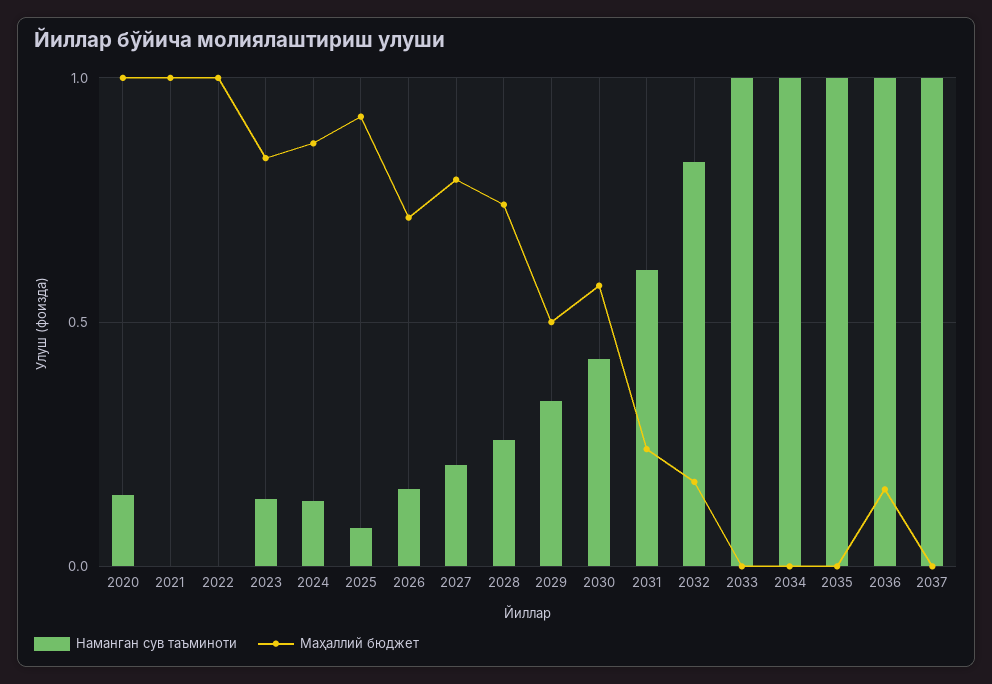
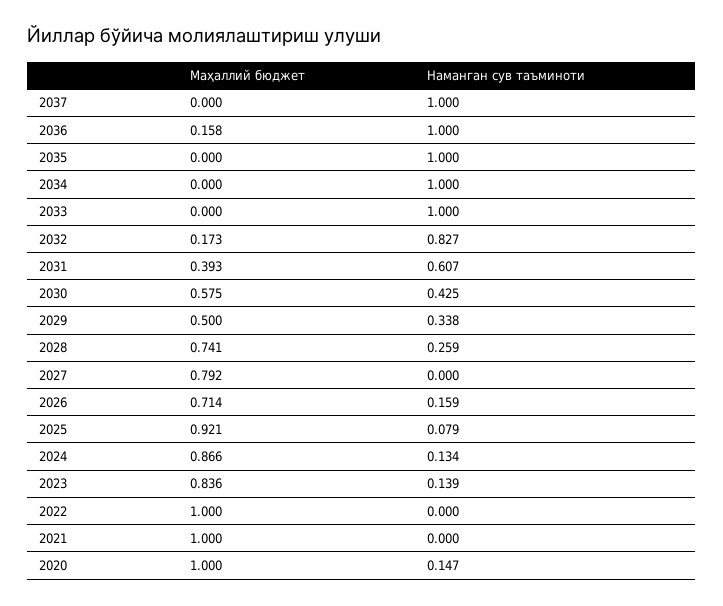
Наманган сув таъминоти, 2027: 0.2 -> 0
Маҳаллий бюджет, 2031: 0.25 -> 0.393

